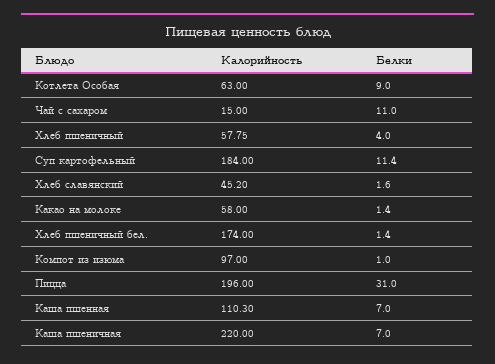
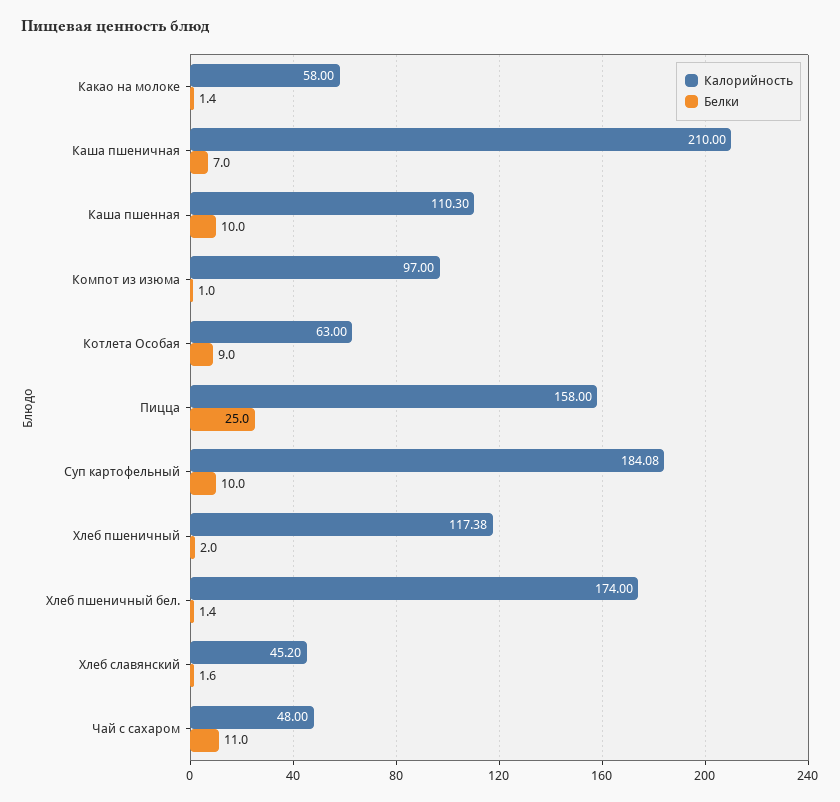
Калорийность, Чай с сахаром: 15 -> 48
Калорийность, Хлеб пшеничный: 57.75 -> 117.38
Белки, Хлеб пшеничный: 4 -> 2
Калорийность, Суп картофельный: 184 -> 184.08
Белки, Суп картофельный: 11.4 -> 10
Калорийность, Пицца: 196 -> 158
Белки, Пицца: 31 -> 25
Белки, Каша пшенная: 7 -> 10
Калорийность, Каша пшеничная: 220 -> 210

